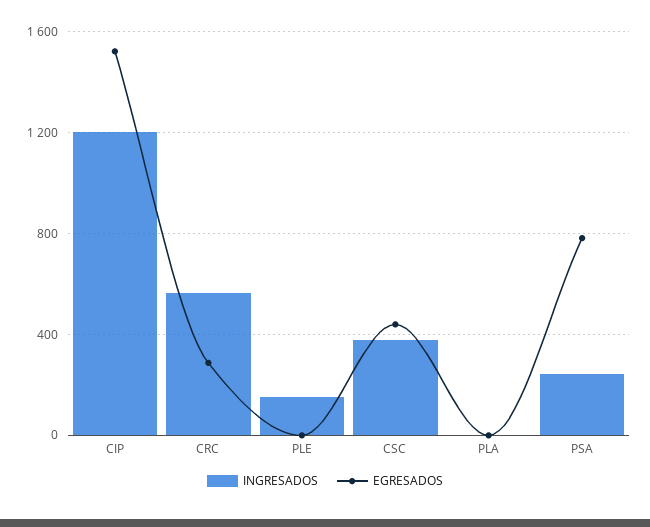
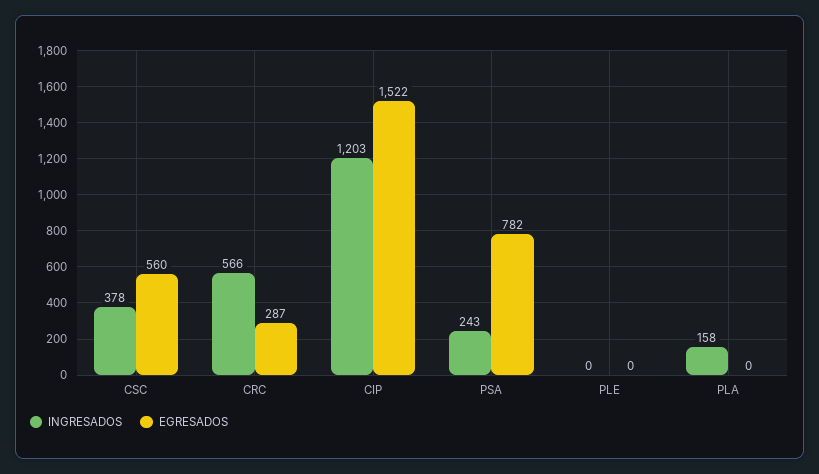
INGRESADOS, PLE: 150 -> 0
EGRESADOS, CSC: 450 -> 560
INGRESADOS, PLA: 0 -> 158

